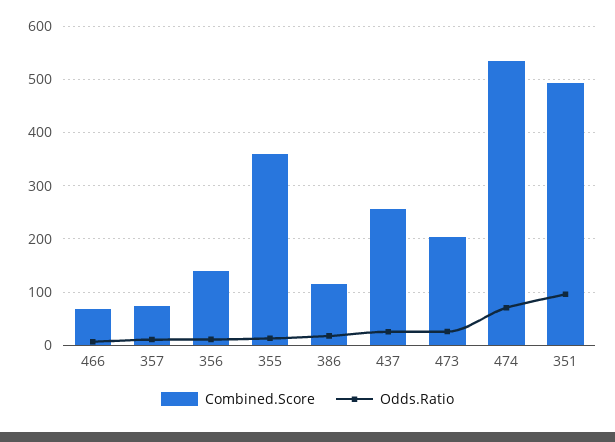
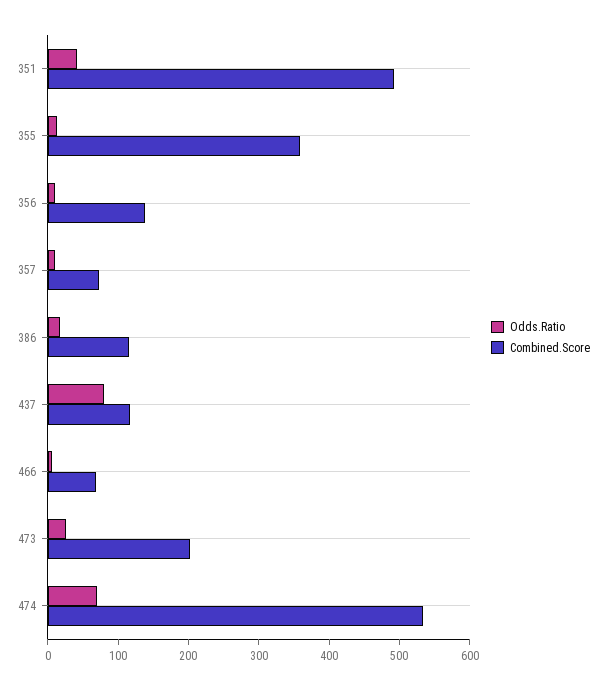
Combined.Score, 437: 260 -> 120
Odds.Ratio, 437: 20 -> 80
Odds.Ratio, 351: 100 -> 40

